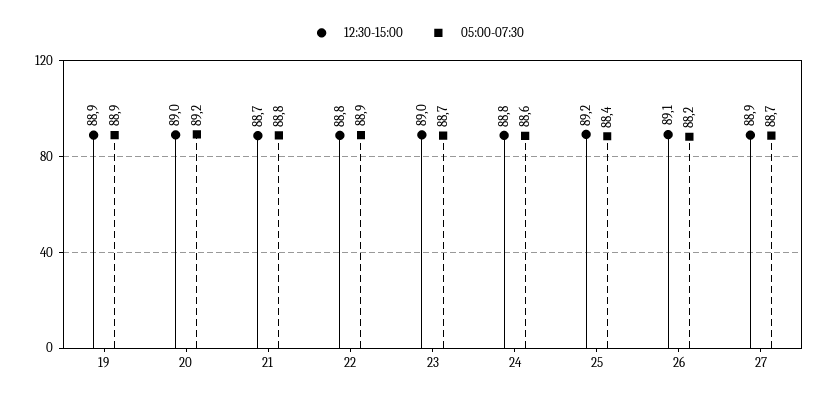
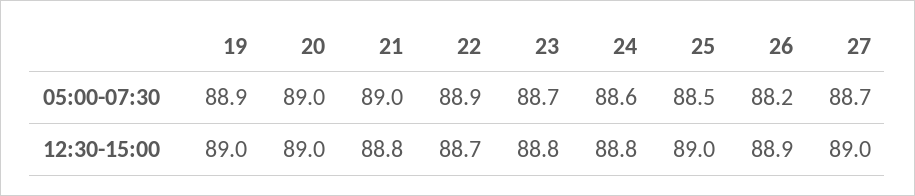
12:30-15:00, 19: 88.9 -> 89
05:00-07:30, 20: 89.2 -> 89
12:30-15:00, 21: 88.7 -> 88.8
05:00-07:30, 21: 88.8 -> 89
12:30-15:00, 22: 88.8 -> 88.7
12:30-15:00, 23: 89 -> 88.8
12:30-15:00, 25: 89.2 -> 89
05:00-07:30, 25: 88.4 -> 88.5
12:30-15:00, 26: 89.1 -> 88.9
12:30-15:00, 27: 88.9 -> 89

